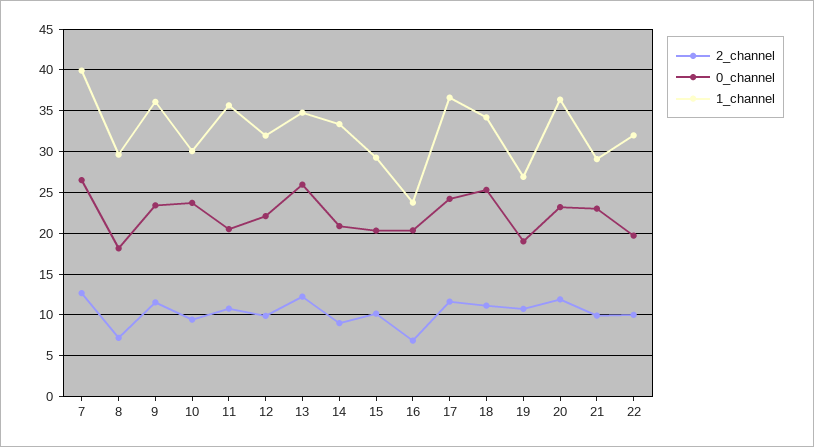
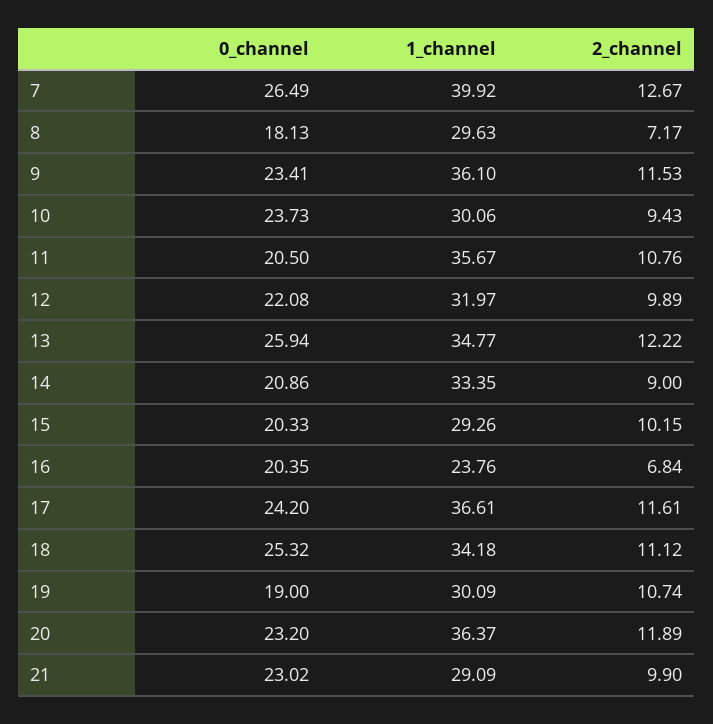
1_channel, 19: 27 -> 30.09
2_channel, 22: 10 -> none
0_channel, 22: 20 -> none
1_channel, 22: 32 -> none

